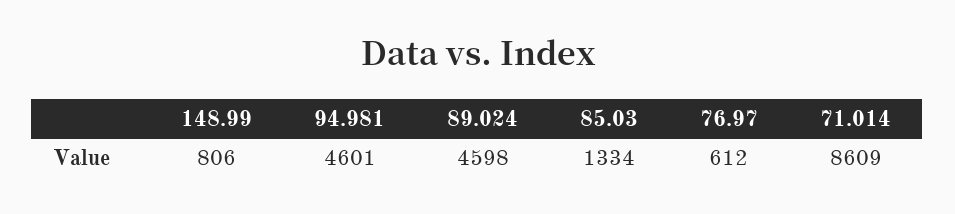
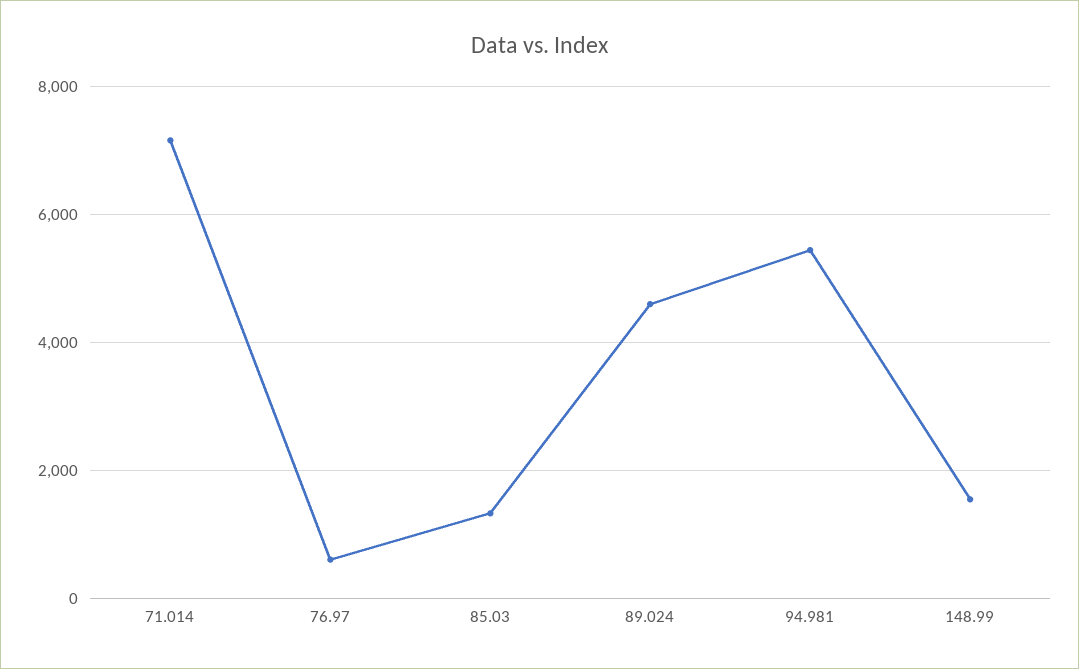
148.99: 806 -> 1600
94.981: 4601 -> 5400
71.014: 8609 -> 7200

